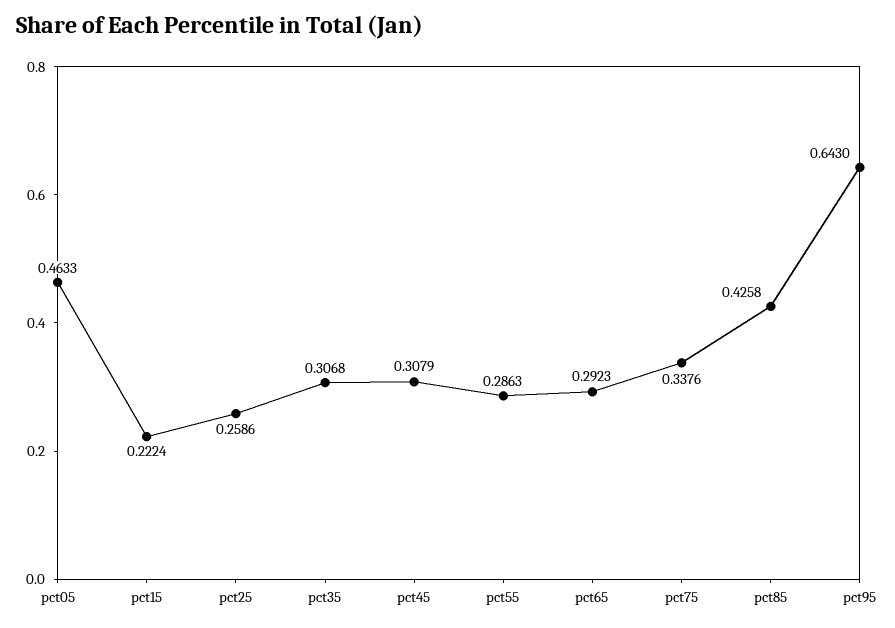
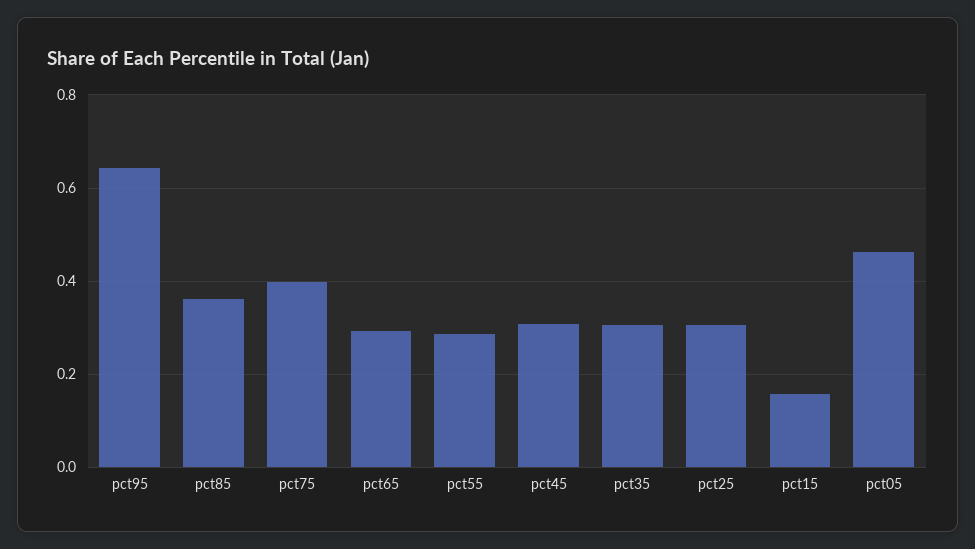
pct15: 0.2224 -> 0.16
pct25: 0.2586 -> 0.3
pct75: 0.3376 -> 0.4
pct85: 0.4258 -> 0.36

